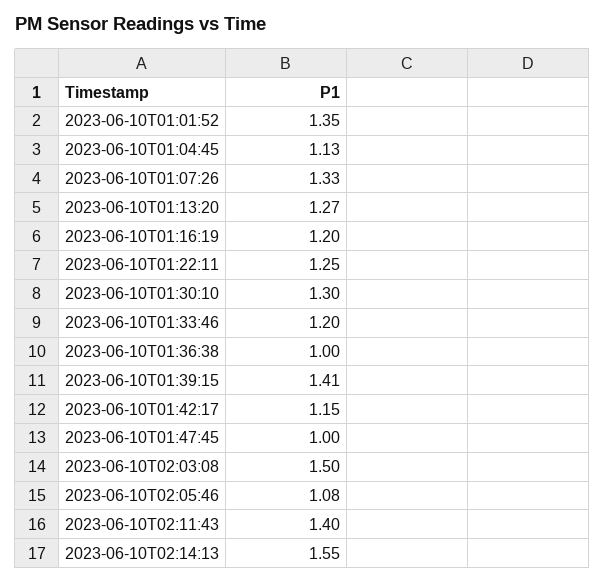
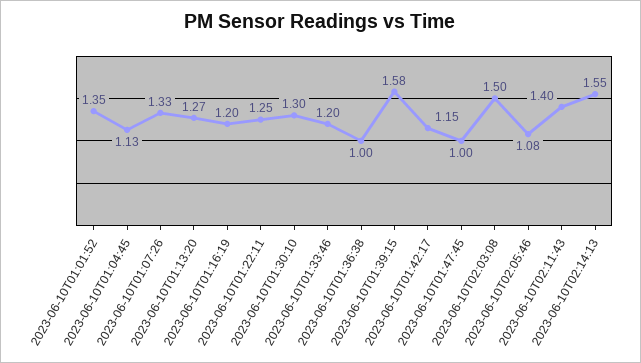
2023-06-10T01:39:15: 1.41 -> 1.58

